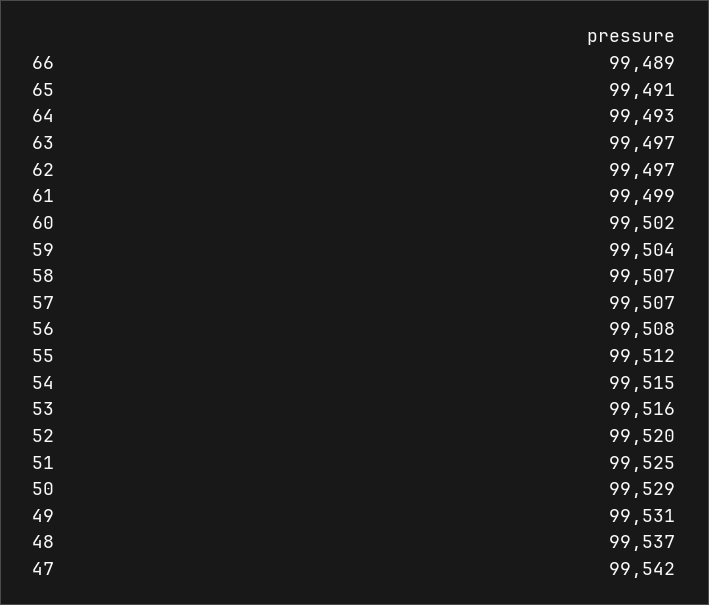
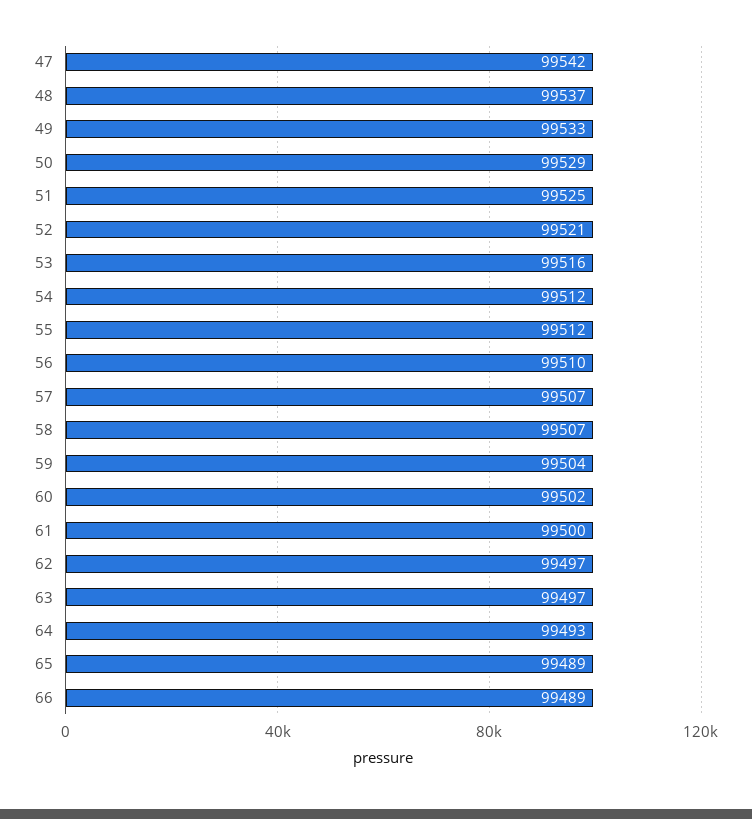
65: 99491 -> 99489
61: 99499 -> 99500
56: 99508 -> 99510
54: 99515 -> 99512
52: 99520 -> 99521
49: 99531 -> 99533

